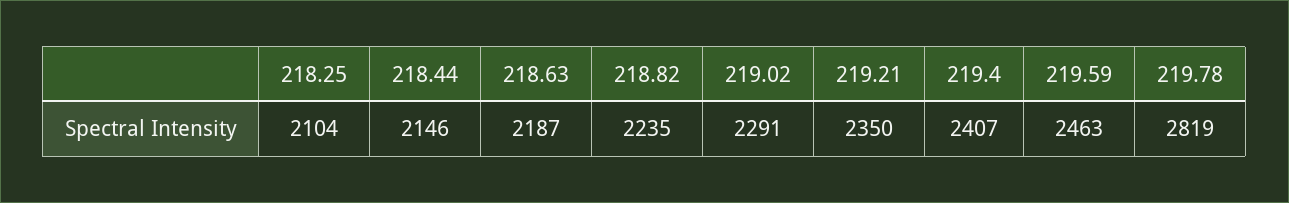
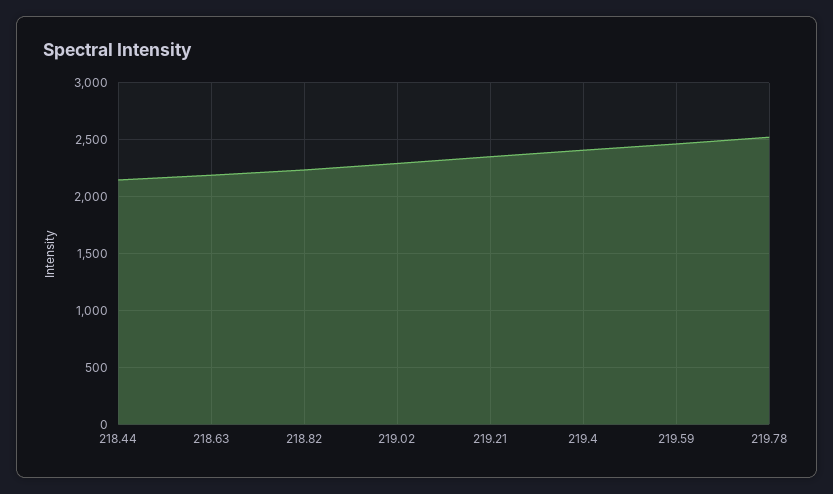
218.25: 2104 -> none
219.78: 2819 -> 2500

